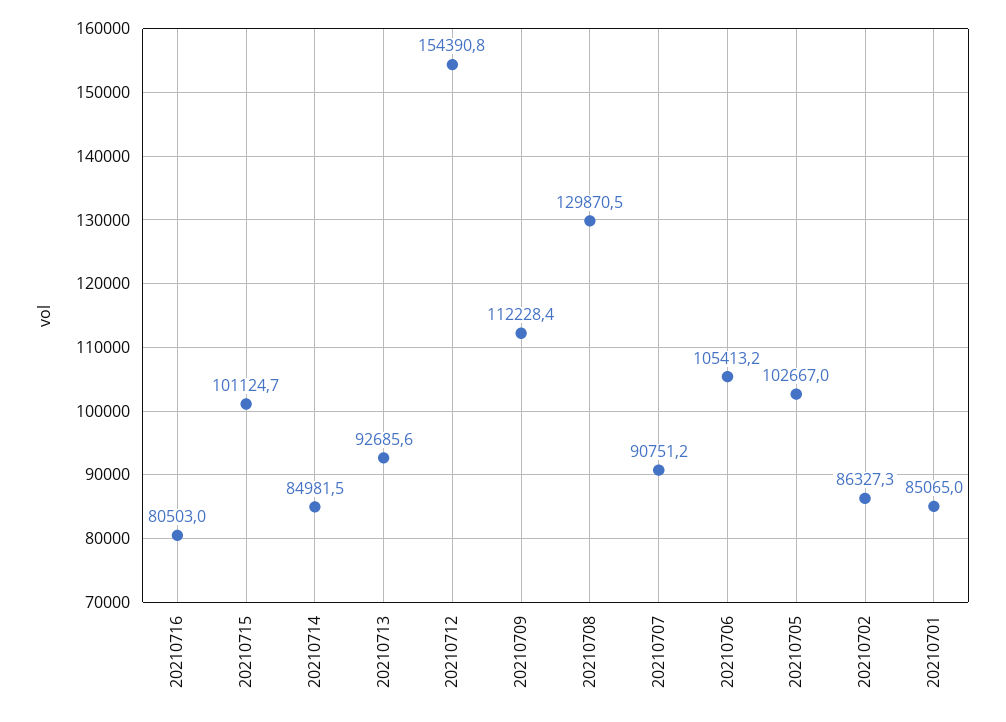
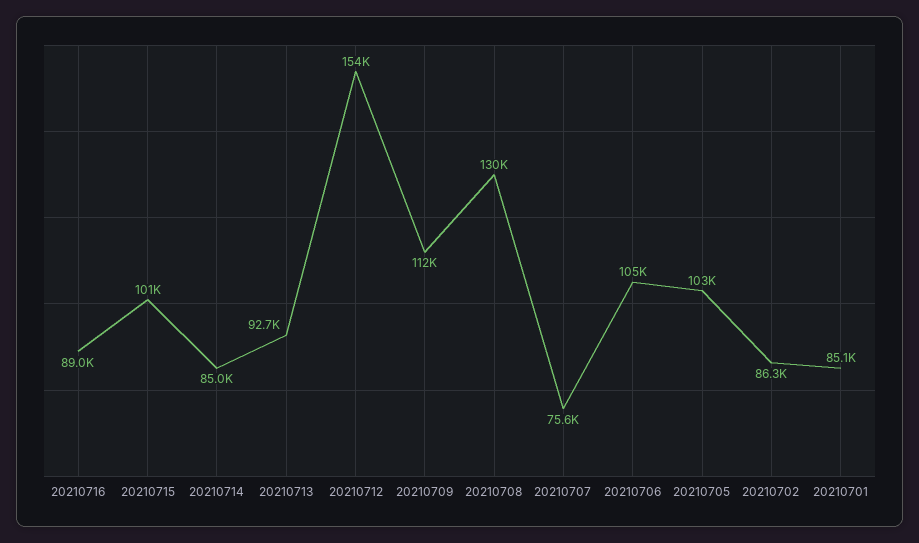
20210716: 80503 -> 89000
20210707: 90751.2 -> 75600

